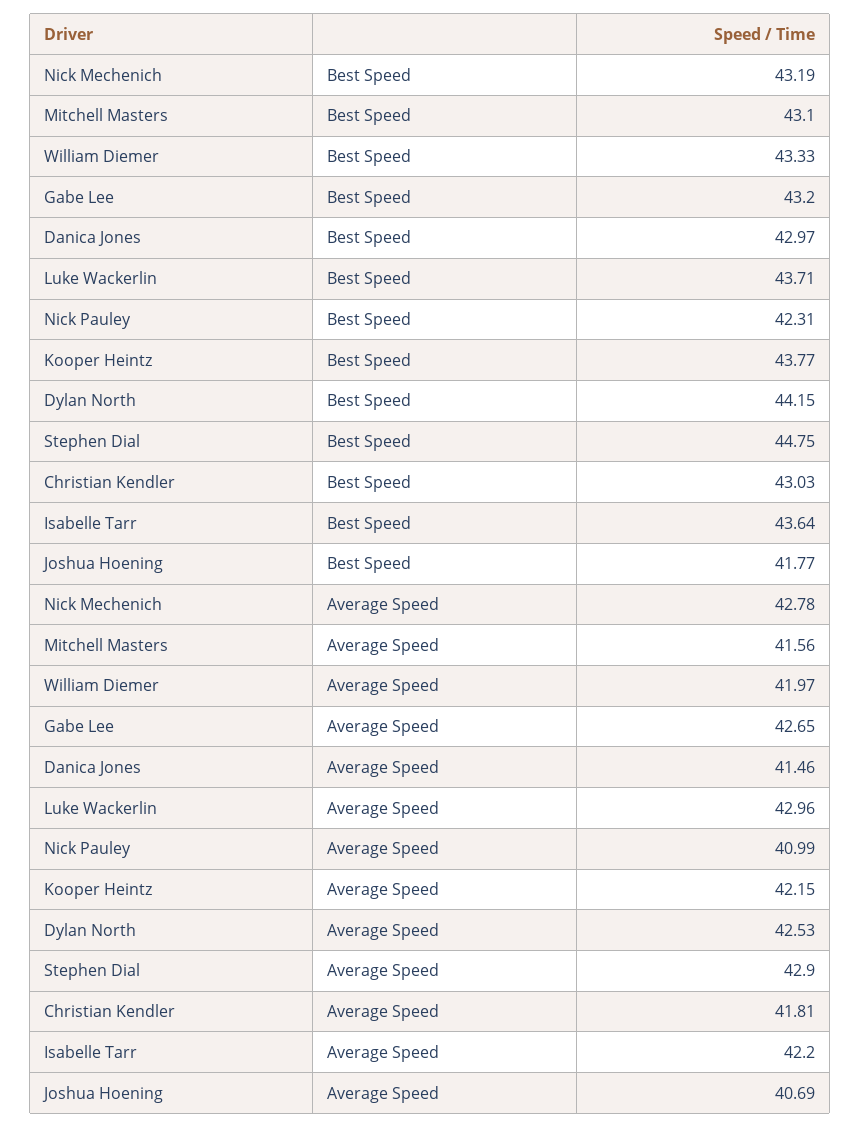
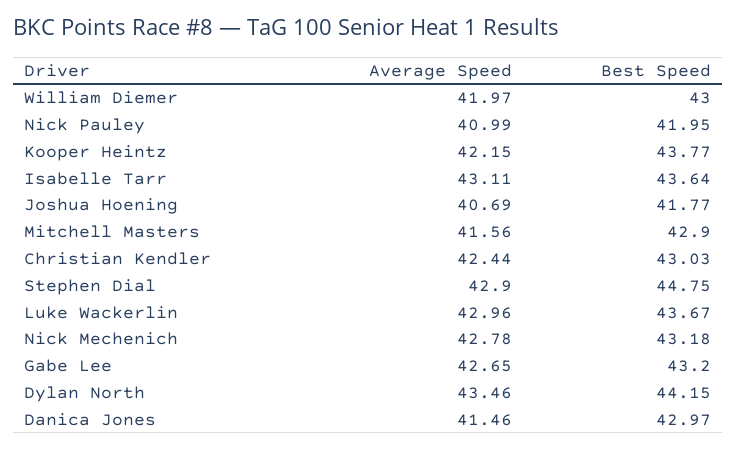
Nick Mechenich, Best Speed: 43.19 -> 43.18
Mitchell Masters, Best Speed: 43.1 -> 42.9
William Diemer, Best Speed: 43.33 -> 43
Luke Wackerlin, Best Speed: 43.71 -> 43.67
Nick Pauley, Best Speed: 42.31 -> 41.95
Dylan North, Average Speed: 42.53 -> 43.46
Christian Kendler, Average Speed: 41.81 -> 42.44
Isabelle Tarr, Average Speed: 42.2 -> 43.11

